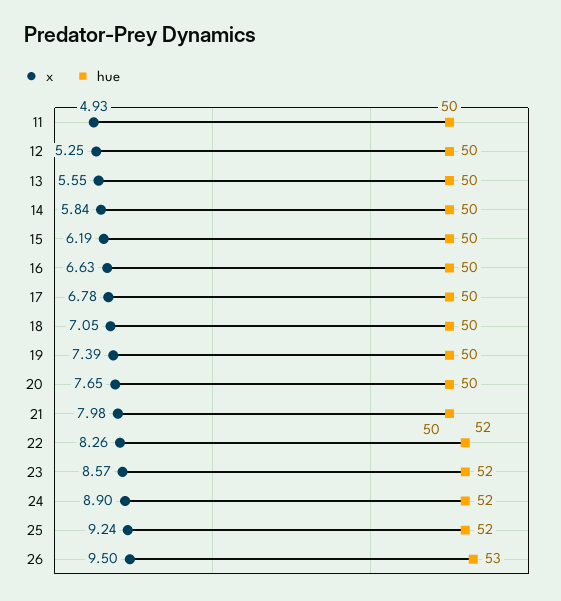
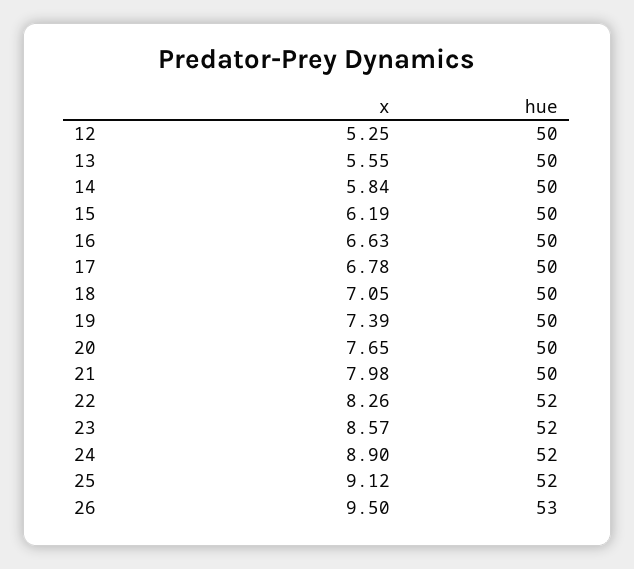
x, 11: 4.93 -> none
hue, 11: 50 -> none
x, 25: 9.24 -> 9.12

